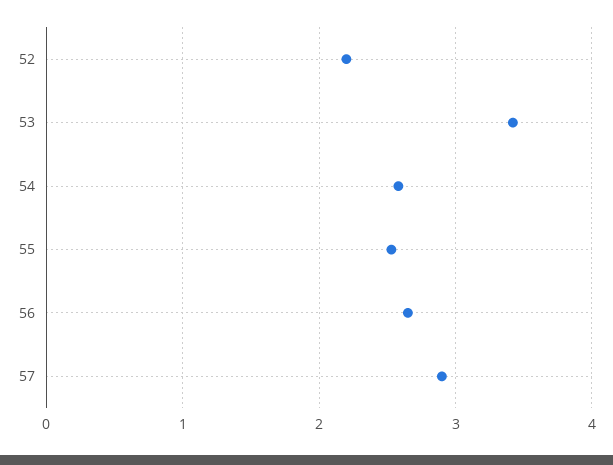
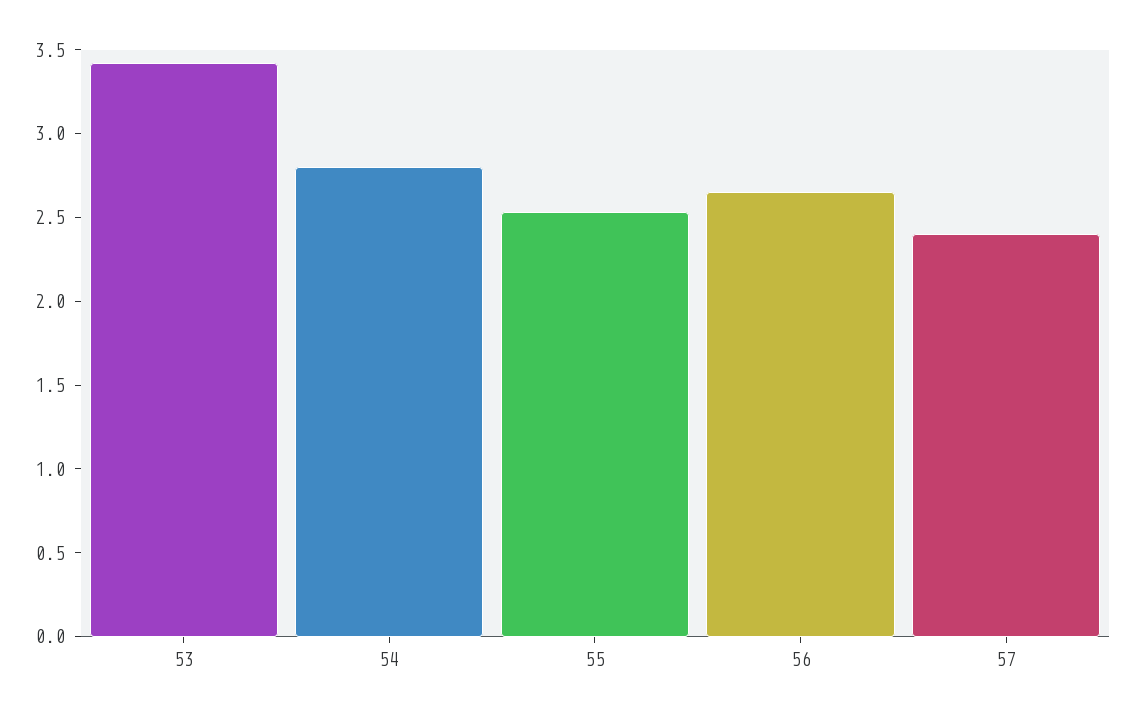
52: 2.2 -> none
54: 2.6 -> 2.8
57: 2.9 -> 2.4

